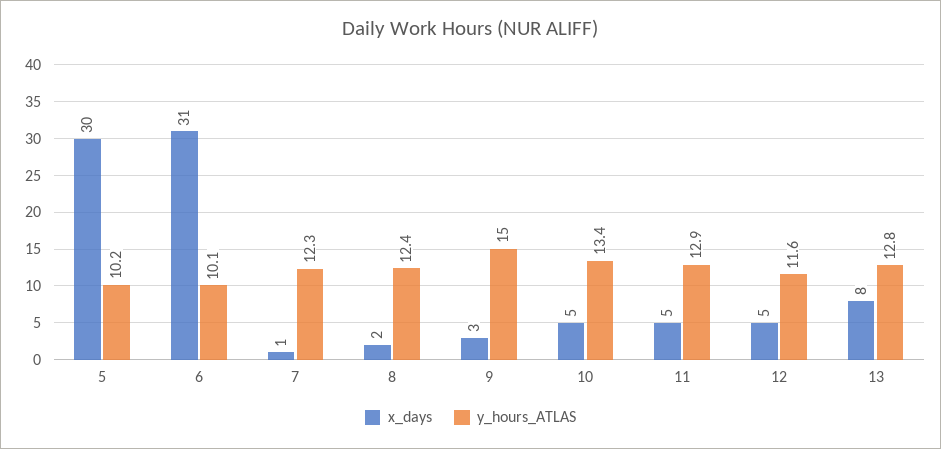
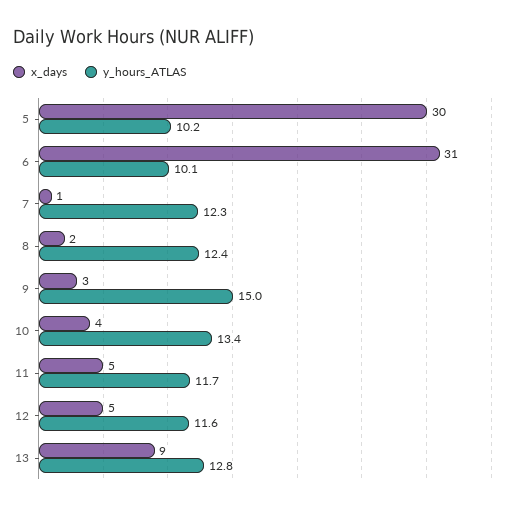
x_days, 10: 5 -> 4
y_hours_ATLAS, 11: 12.9 -> 11.7
x_days, 13: 8 -> 9

